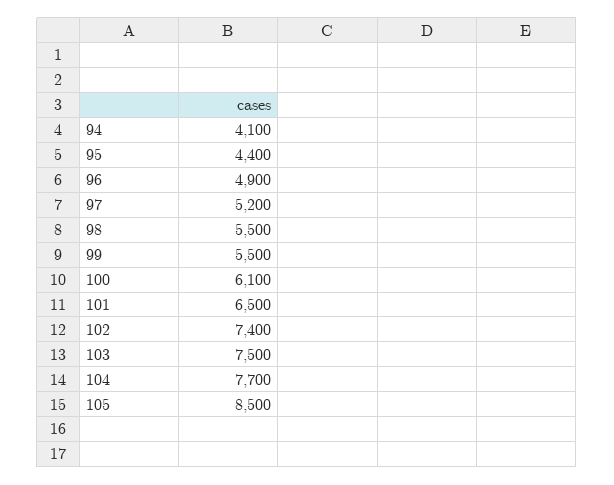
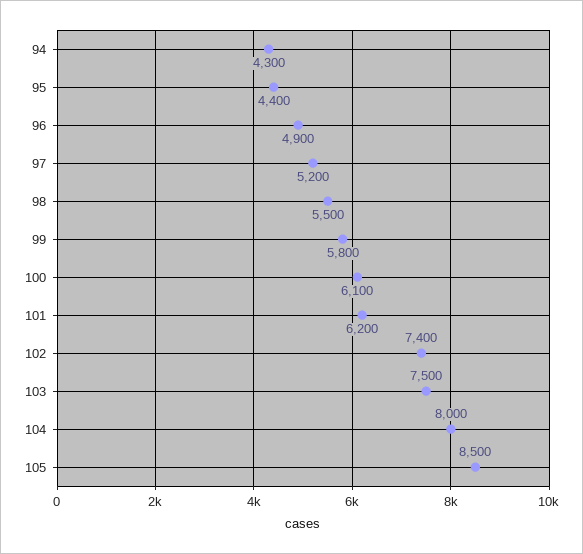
94: 4100 -> 4300
99: 5500 -> 5800
101: 6500 -> 6200
104: 7700 -> 8000

